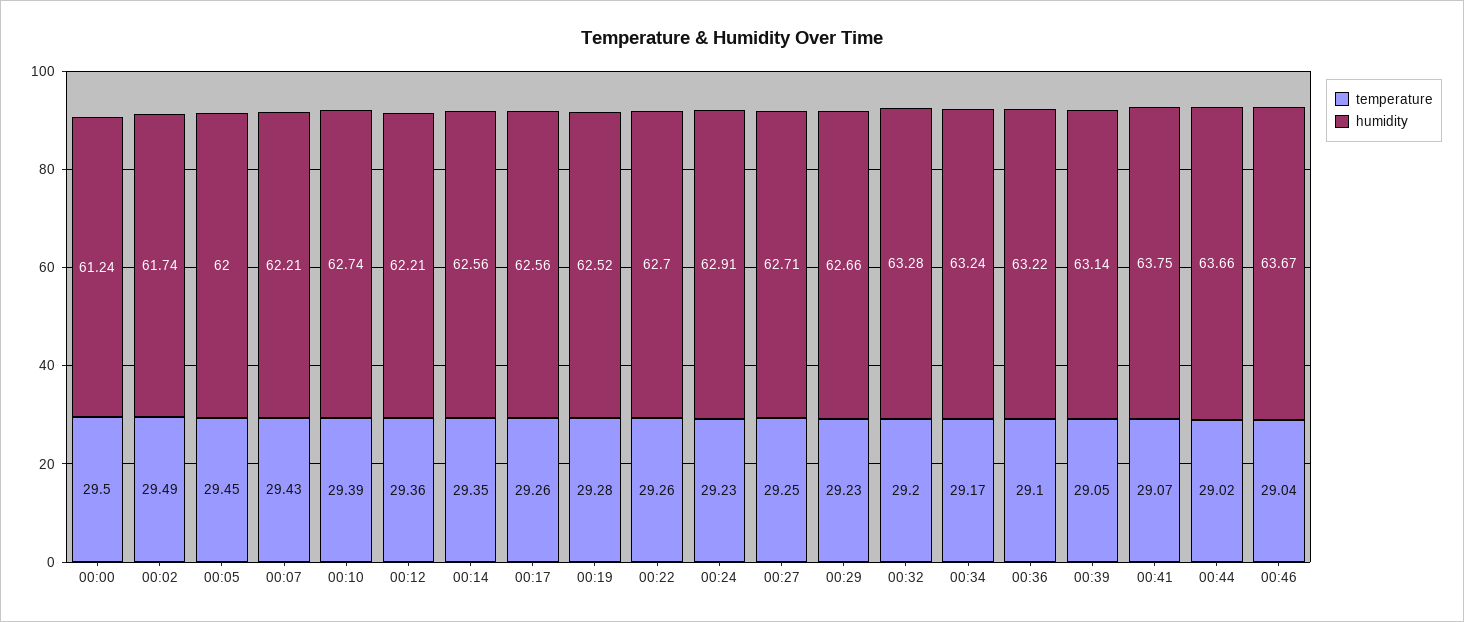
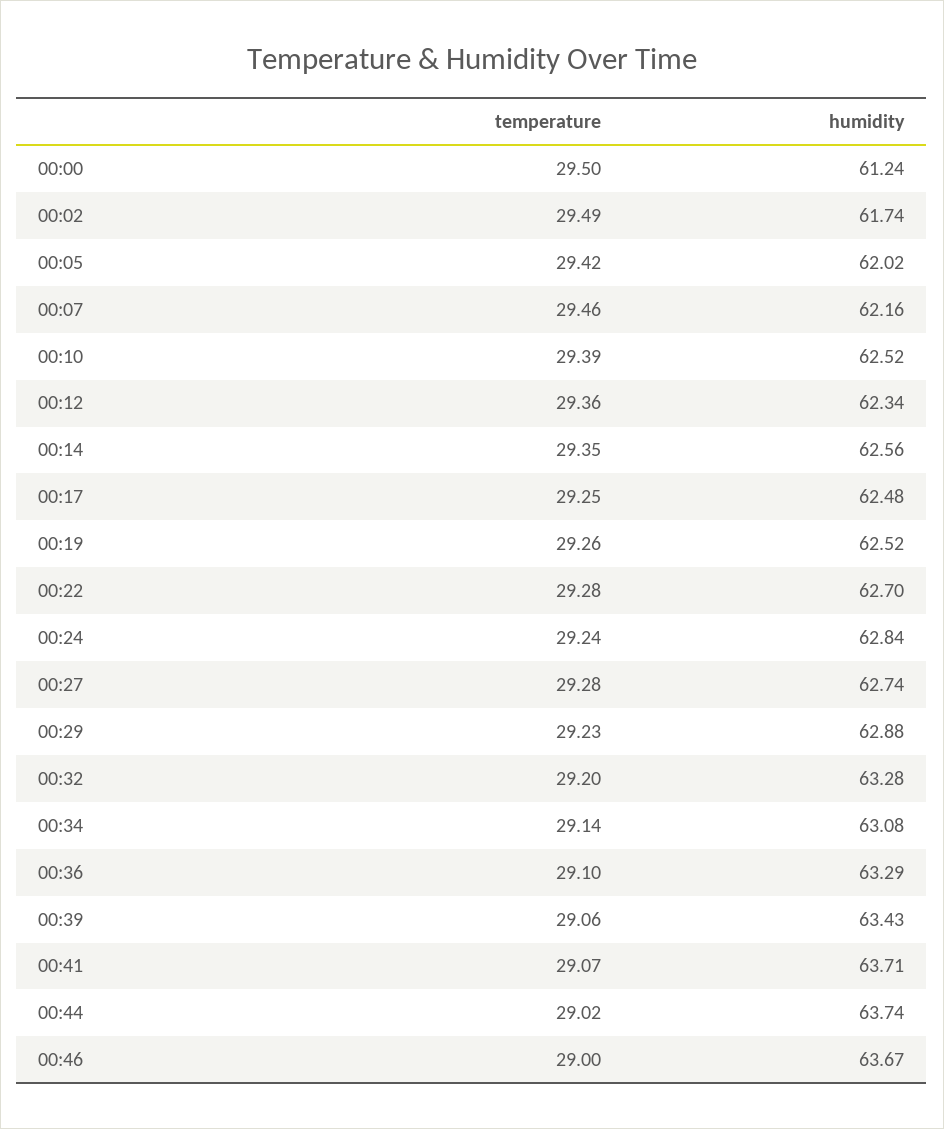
temperature, 00:05: 29.45 -> 29.42
humidity, 00:05: 62 -> 62.02
temperature, 00:07: 29.43 -> 29.46
humidity, 00:07: 62.21 -> 62.16
humidity, 00:10: 62.74 -> 62.52
humidity, 00:12: 62.21 -> 62.34
temperature, 00:17: 29.26 -> 29.25
humidity, 00:17: 62.56 -> 62.48
temperature, 00:19: 29.28 -> 29.26
temperature, 00:22: 29.26 -> 29.28
temperature, 00:24: 29.23 -> 29.24
humidity, 00:24: 62.91 -> 62.84
temperature, 00:27: 29.25 -> 29.28
humidity, 00:27: 62.71 -> 62.74
humidity, 00:29: 62.66 -> 62.88
temperature, 00:34: 29.17 -> 29.14
humidity, 00:34: 63.24 -> 63.08
humidity, 00:36: 63.22 -> 63.29
temperature, 00:39: 29.05 -> 29.06
humidity, 00:39: 63.14 -> 63.43
humidity, 00:41: 63.75 -> 63.71
humidity, 00:44: 63.66 -> 63.74
temperature, 00:46: 29.04 -> 29

